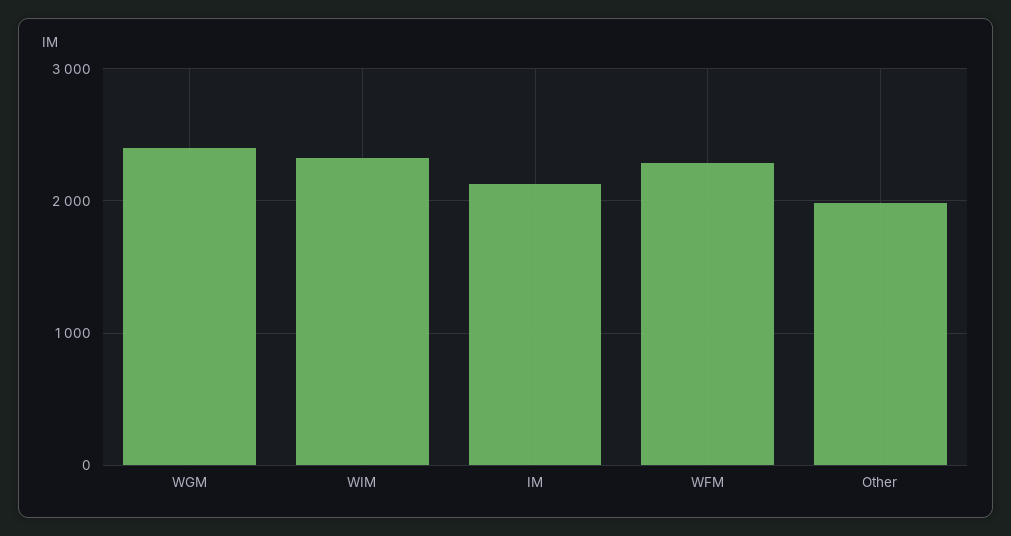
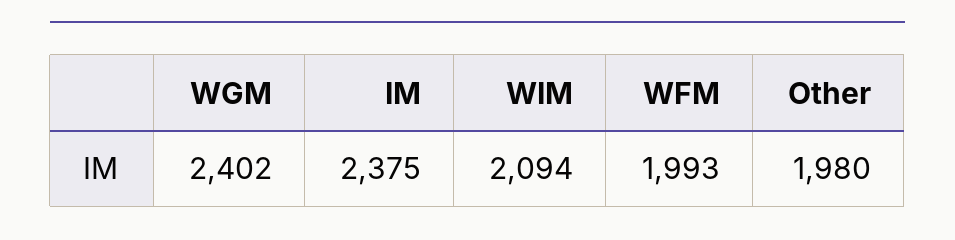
WIM: 2300 -> 2094
IM: 2100 -> 2375
WFM: 2300 -> 1993

